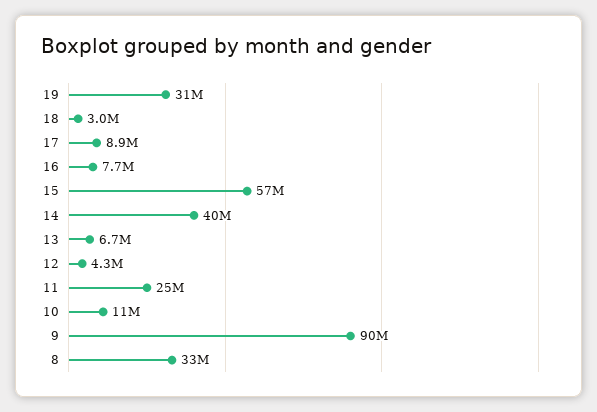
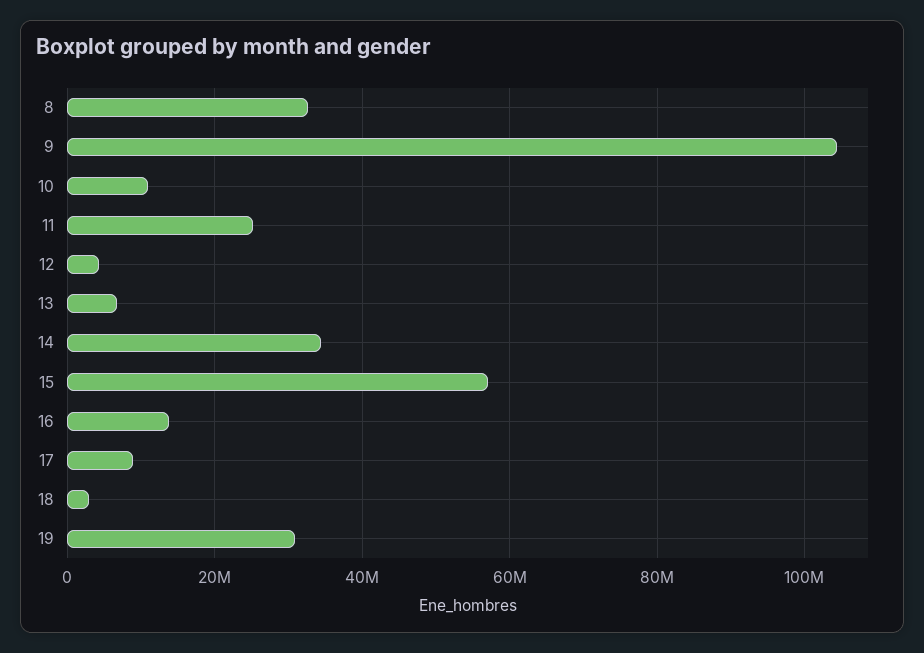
16: 7700000 -> 14000000
14: 40000000 -> 34000000
9: 90000000 -> 104000000

